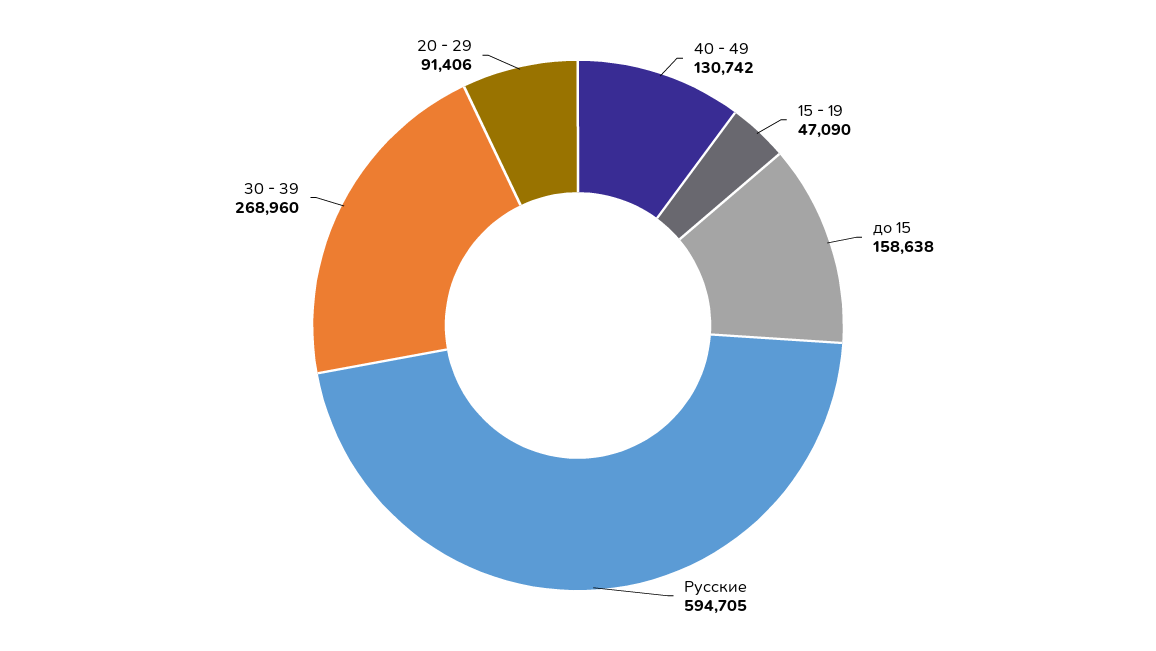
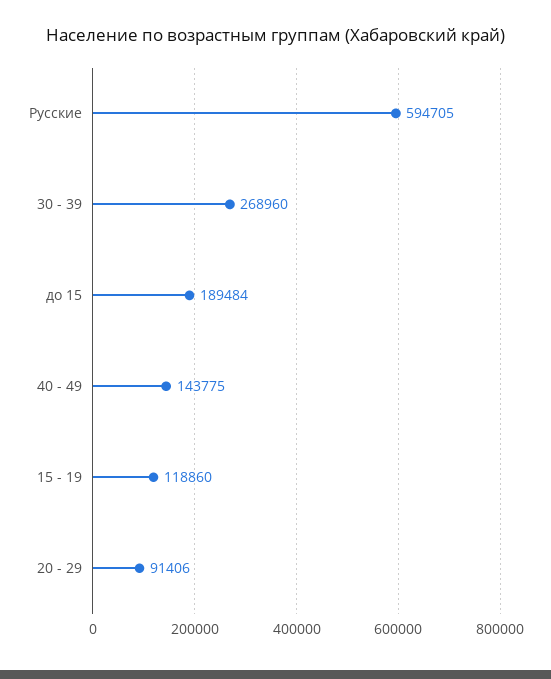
40 - 49: 130742 -> 143775
15 - 19: 47090 -> 118860
до 15: 158638 -> 189484

